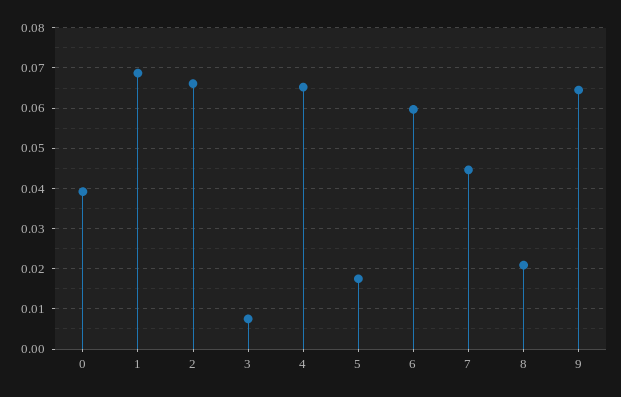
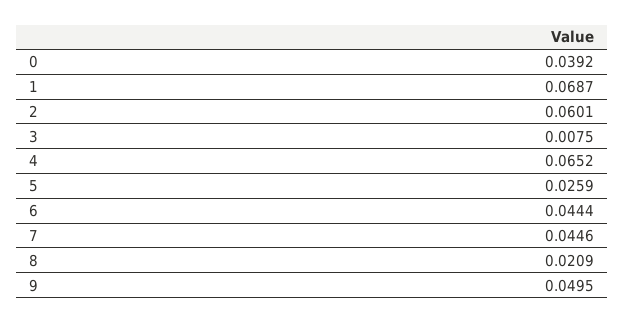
2: 0.066 -> 0.0601
5: 0.018 -> 0.0259
6: 0.06 -> 0.0444
9: 0.064 -> 0.0495

